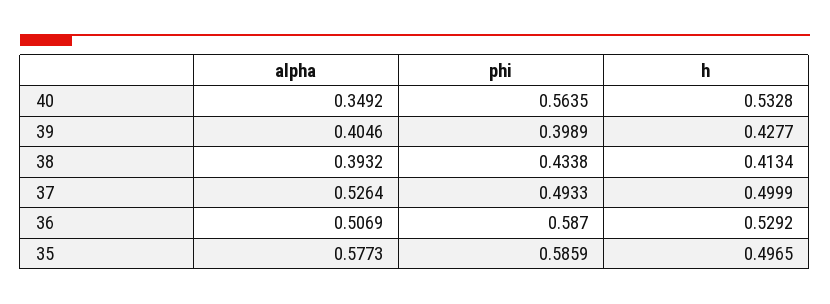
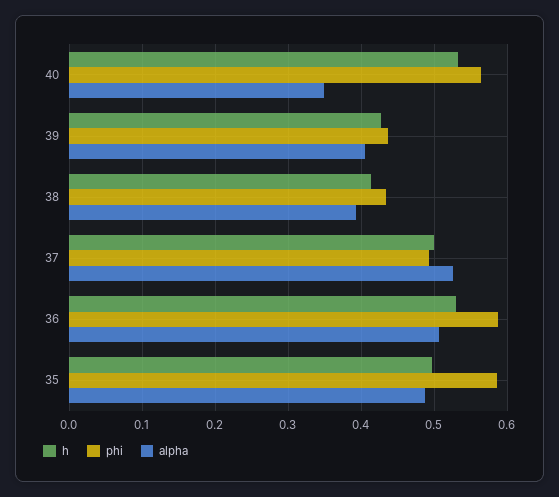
phi, 39: 0.3989 -> 0.44
alpha, 35: 0.5773 -> 0.49

